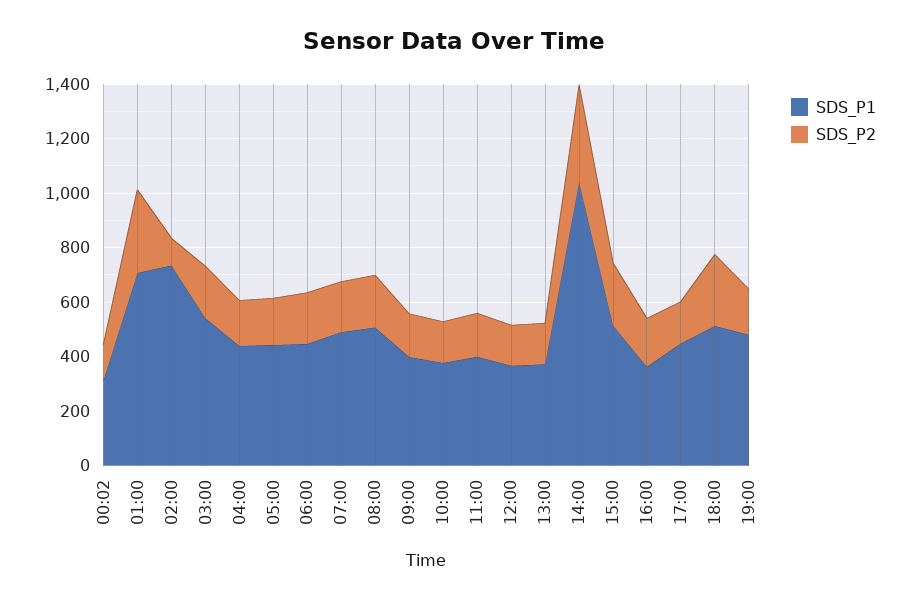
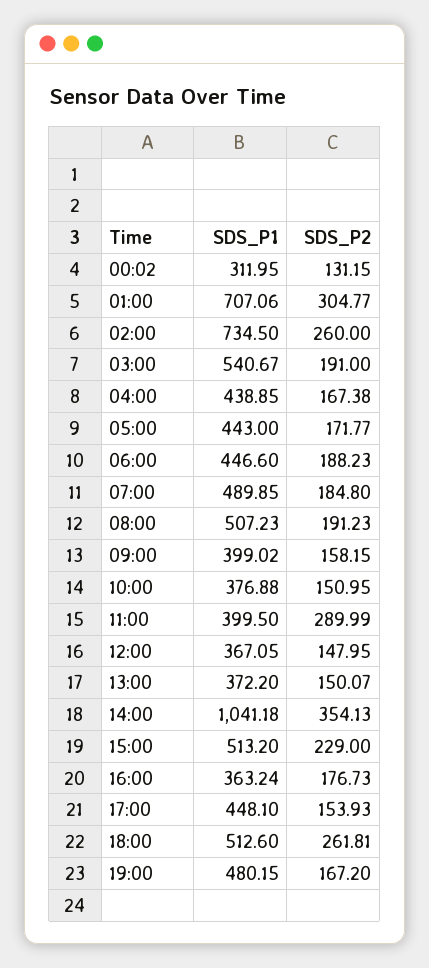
SDS_P2, 02:00: 100 -> 260
SDS_P2, 11:00: 150 -> 289.99

